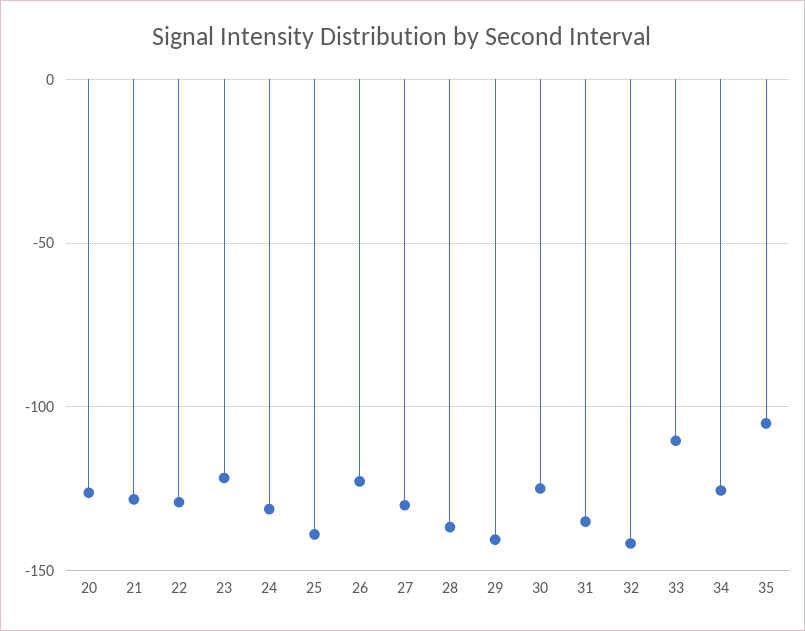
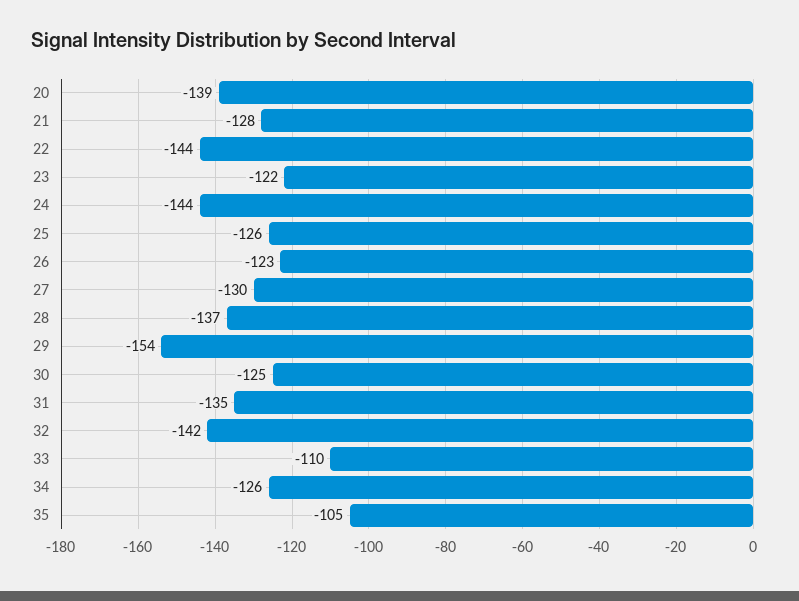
20: -125 -> -139
22: -130 -> -144
24: -130 -> -144
25: -140 -> -126
29: -140 -> -154

